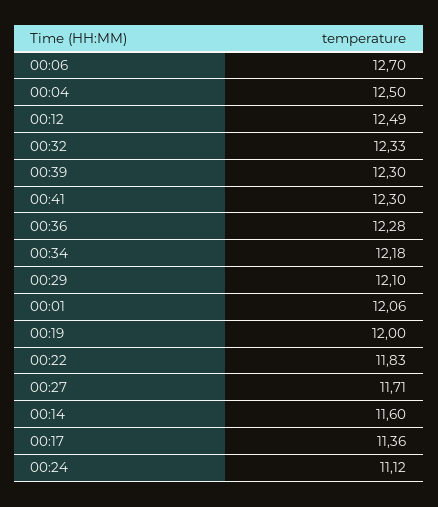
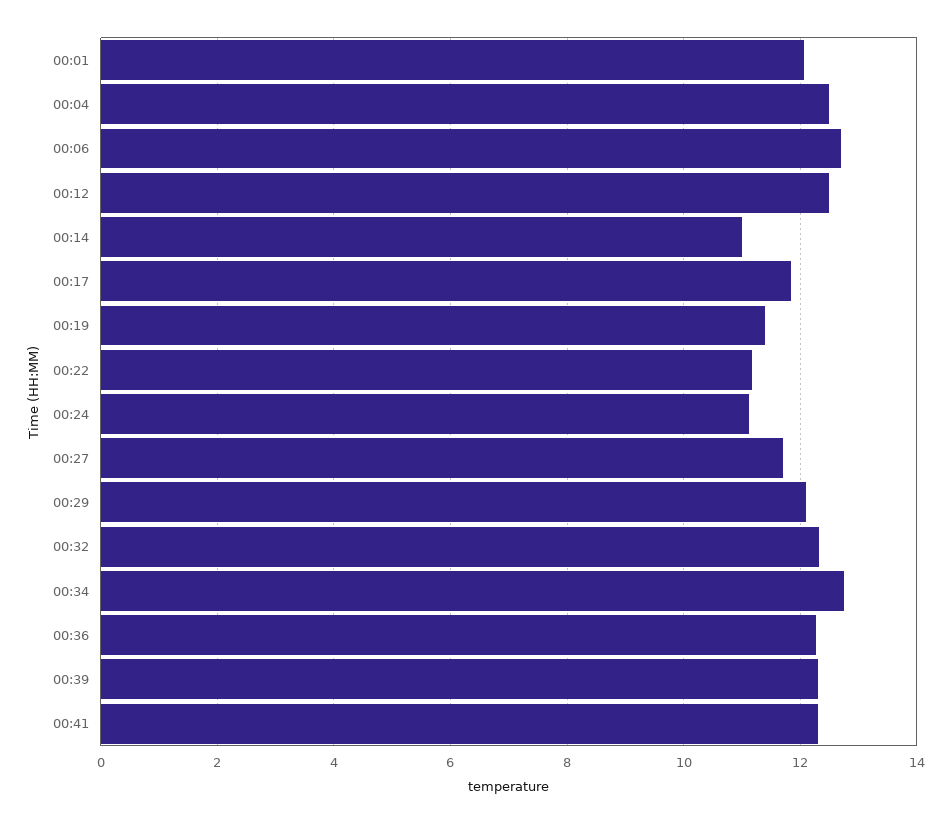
00:34: 12.18 -> 12.8
00:19: 12 -> 11.4
00:22: 11.83 -> 11.2
00:14: 11.6 -> 11
00:17: 11.36 -> 11.8

